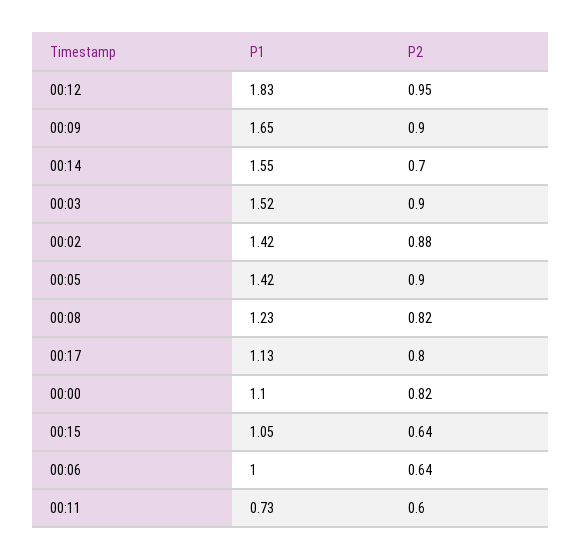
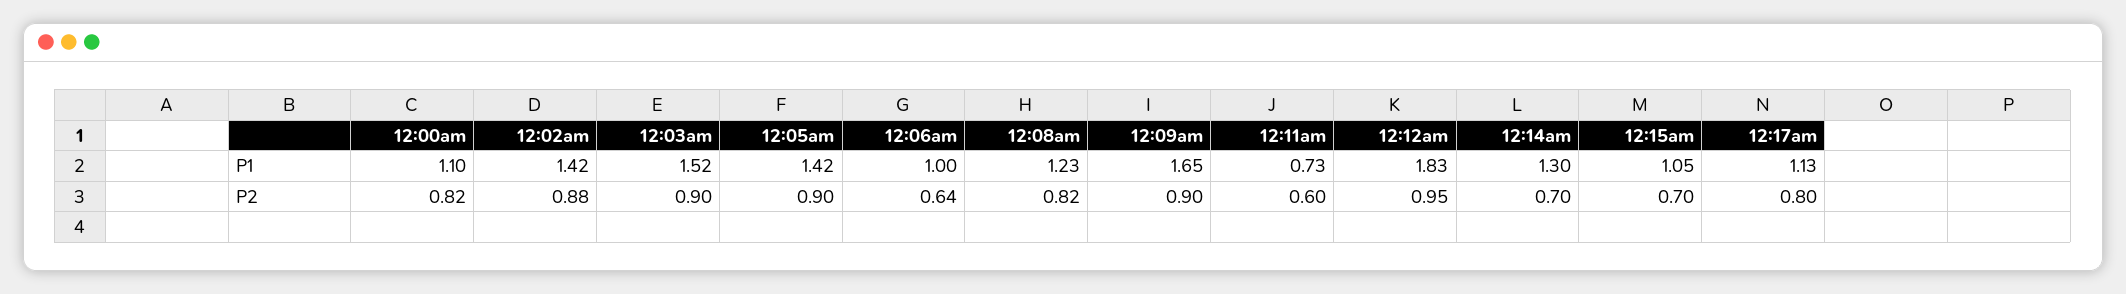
P1, 00:14: 1.55 -> 1.3
P2, 00:15: 0.64 -> 0.7

